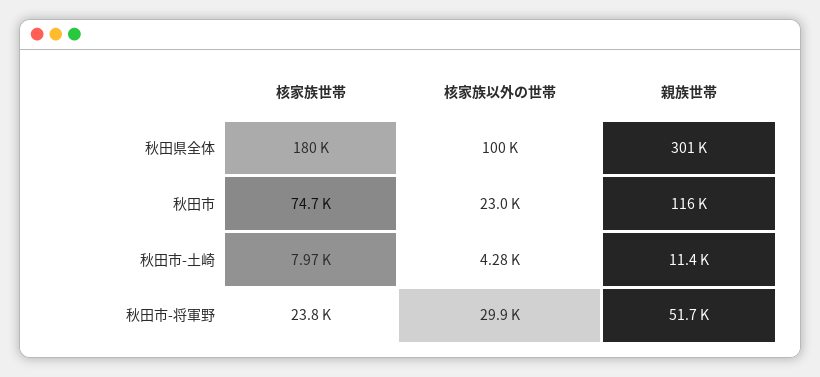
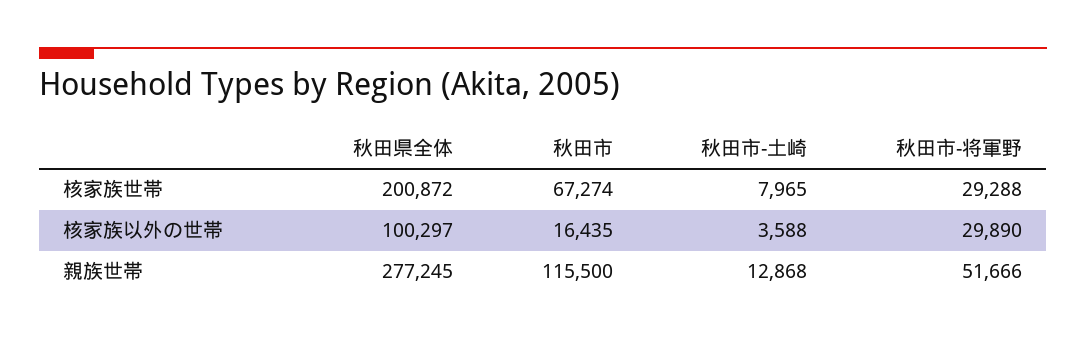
核家族世帯, 秋田県全体: 180000 -> 200872
親族世帯, 秋田県全体: 301000 -> 277245
核家族世帯, 秋田市: 74700 -> 67274
核家族以外の世帯, 秋田市: 23000 -> 16435
核家族以外の世帯, 秋田市-土崎: 4280 -> 3588
親族世帯, 秋田市-土崎: 11400 -> 12868
核家族世帯, 秋田市-将軍野: 23800 -> 29288

